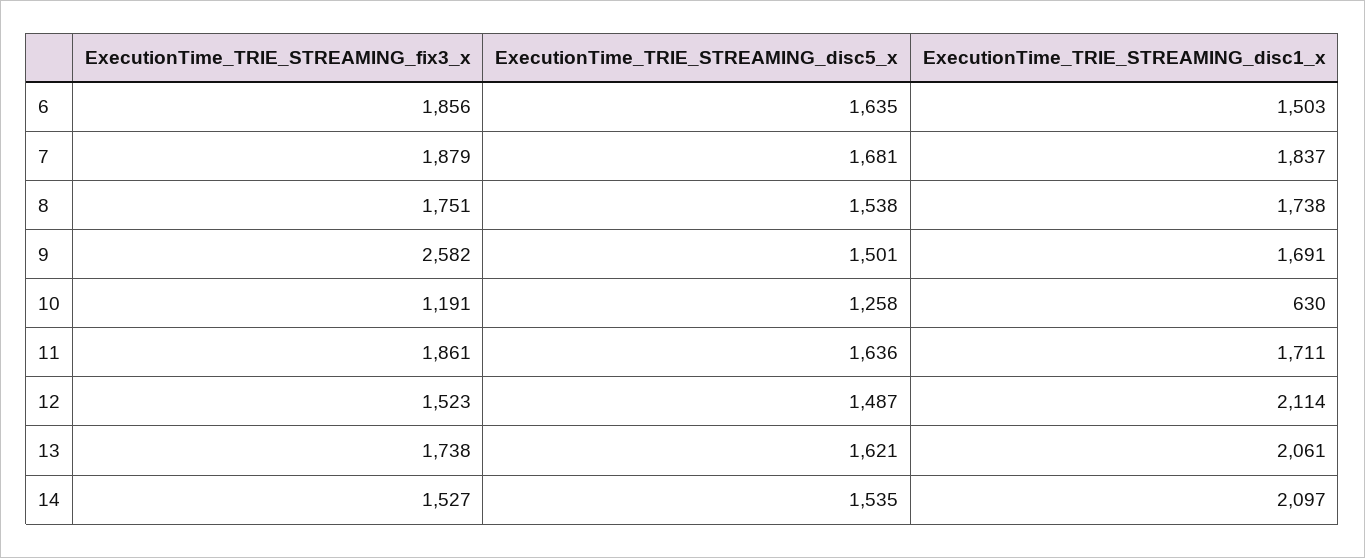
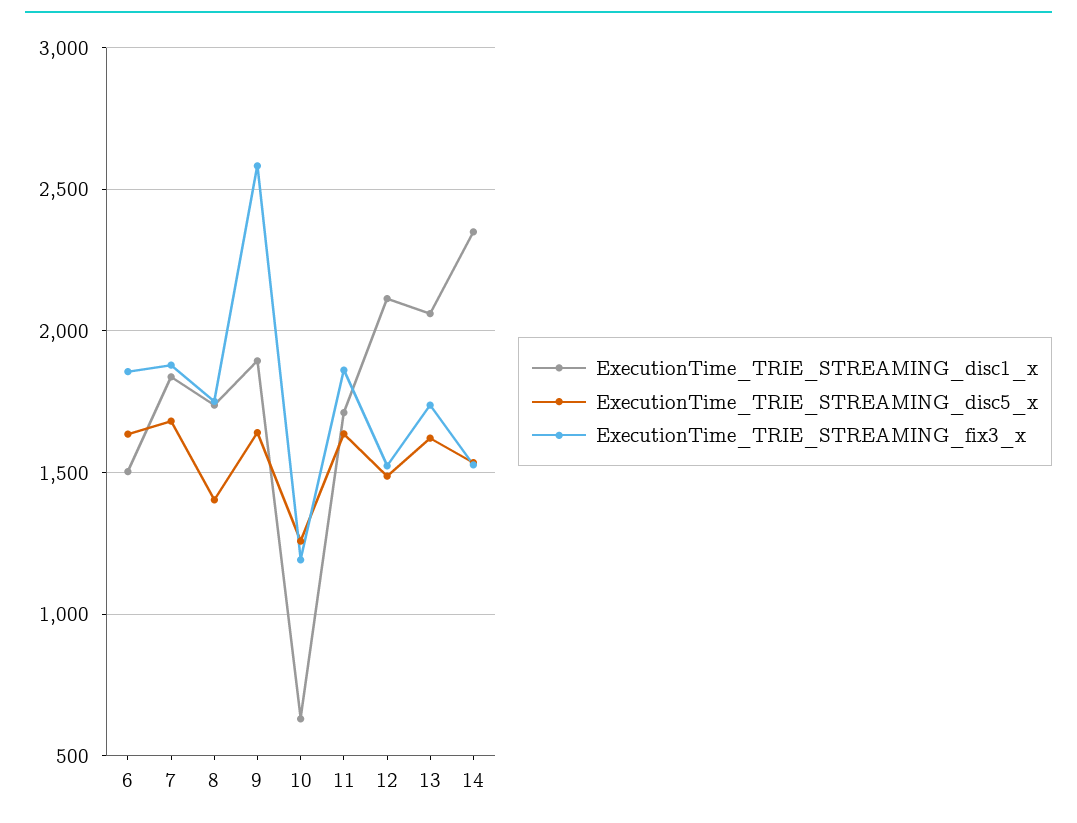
ExecutionTime_TRIE_STREAMING_disc5_x, 8: 1538 -> 1400
ExecutionTime_TRIE_STREAMING_disc5_x, 9: 1501 -> 1650
ExecutionTime_TRIE_STREAMING_disc1_x, 9: 1691 -> 1900
ExecutionTime_TRIE_STREAMING_disc1_x, 14: 2097 -> 2350

